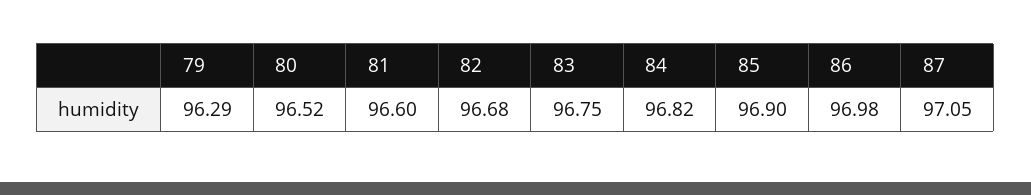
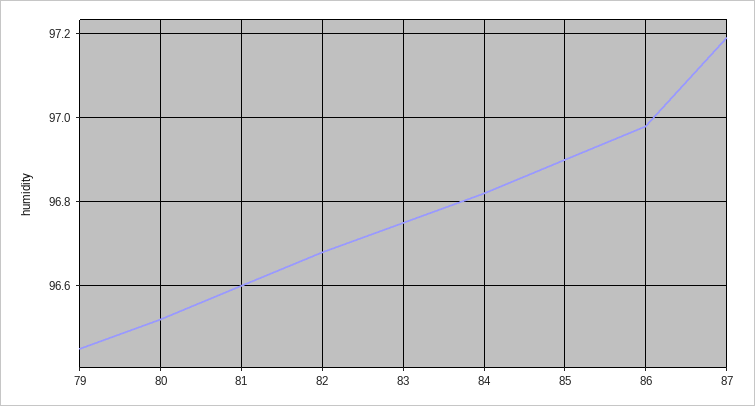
79: 96.29 -> 96.45
87: 97.05 -> 97.2

